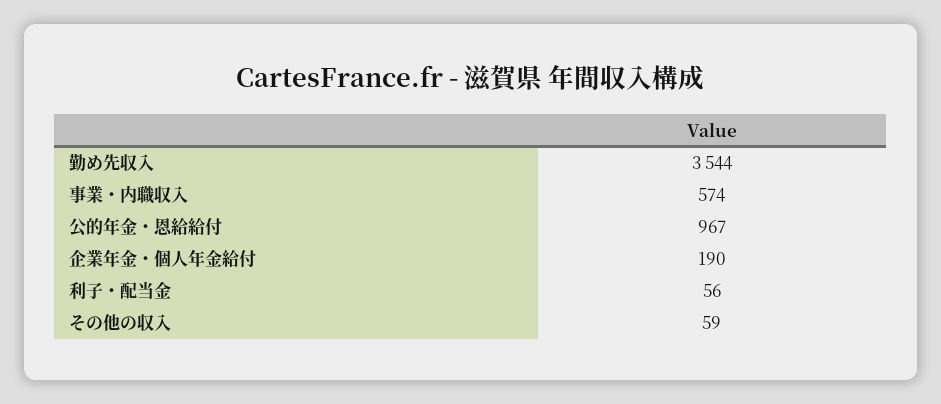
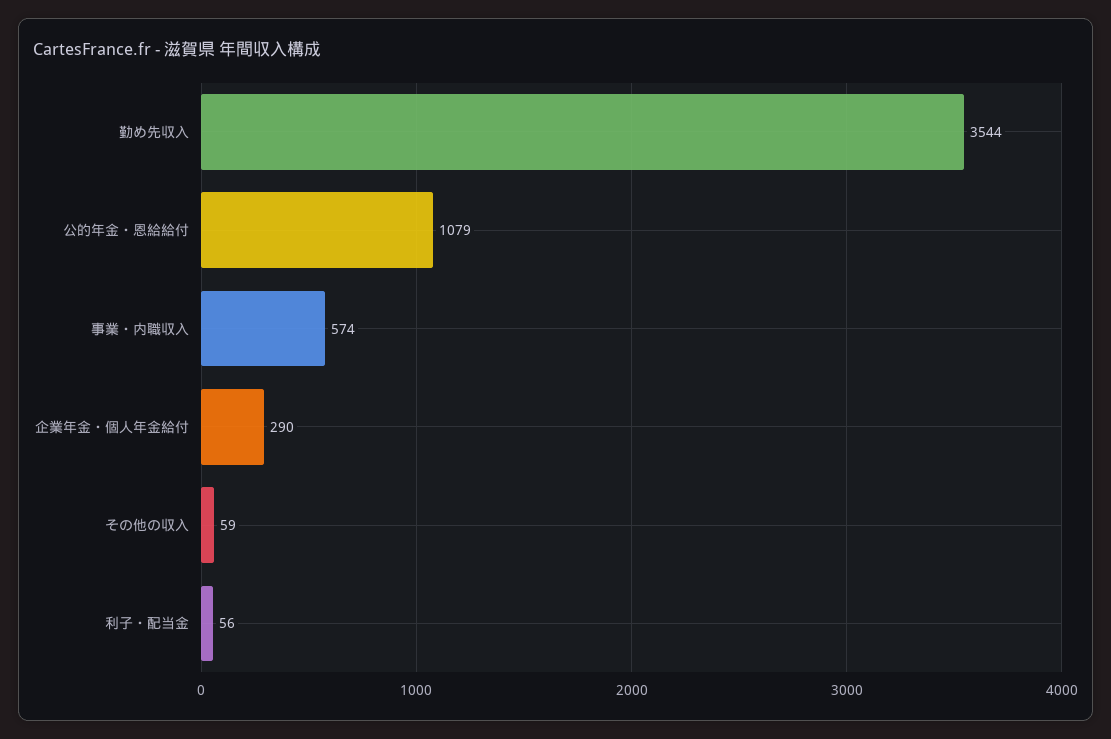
公的年金・恩給給付: 967 -> 1079
企業年金・個人年金給付: 190 -> 290

